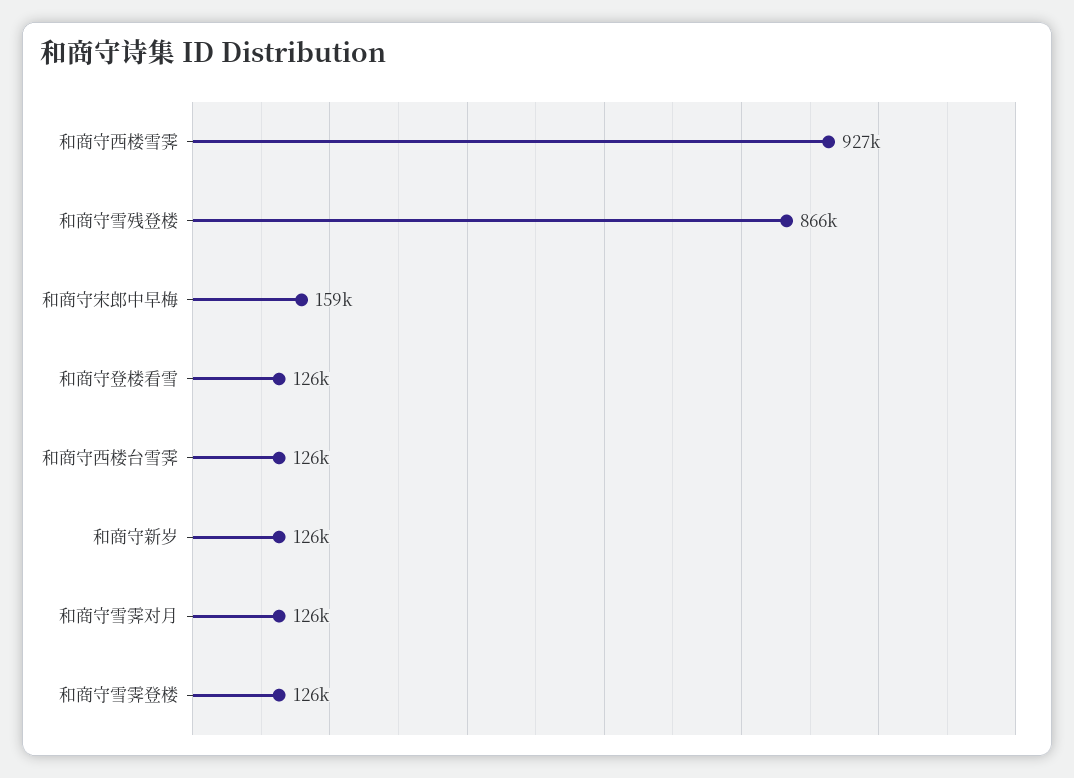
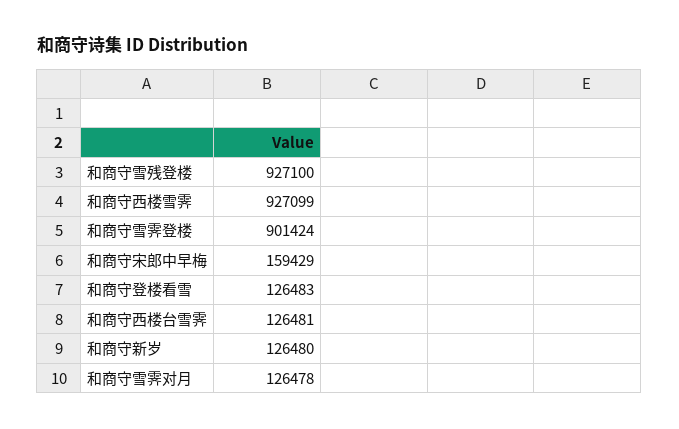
和商守雪残登楼: 866000 -> 927100
和商守雪霁登楼: 126000 -> 901424

